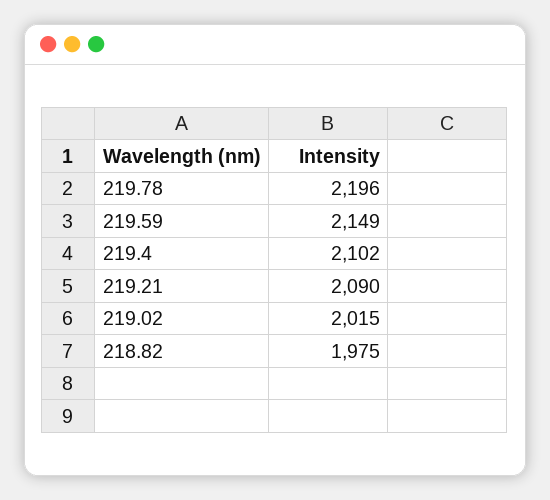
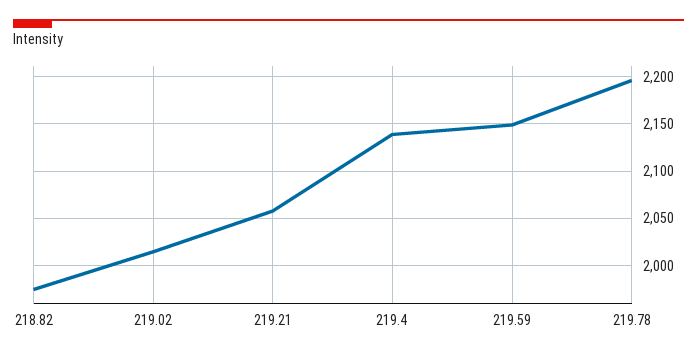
219.4: 2102 -> 2140
219.21: 2090 -> 2060

